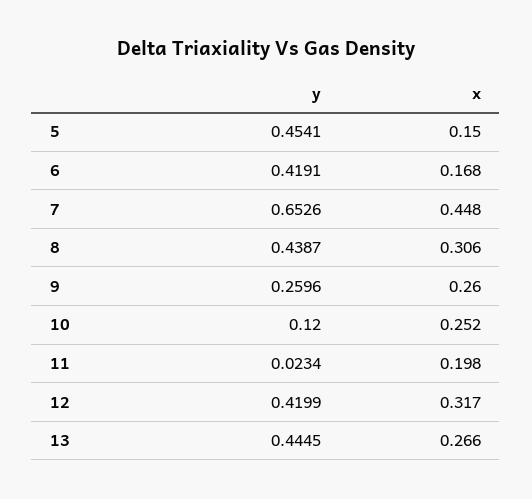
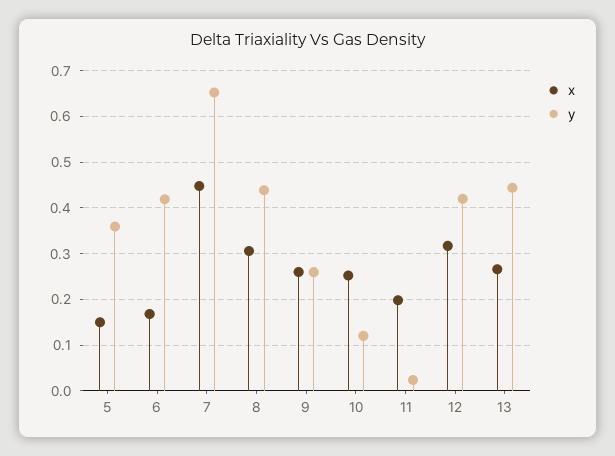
y, 5: 0.4541 -> 0.36

